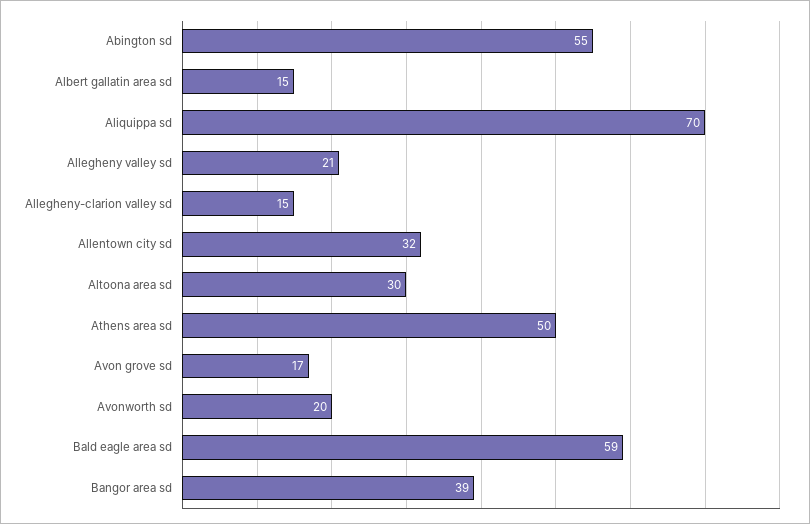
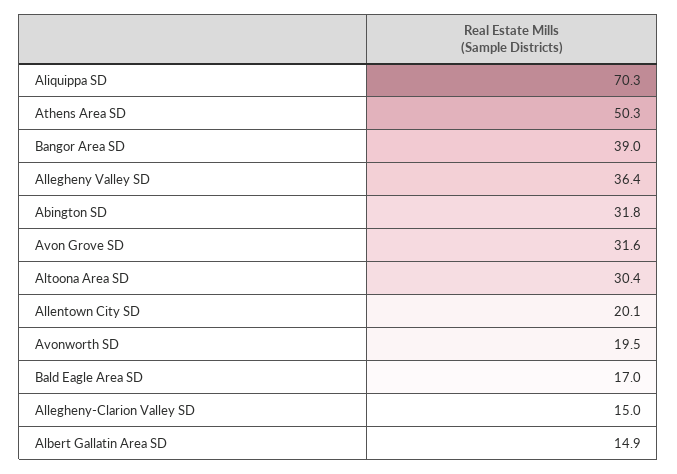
Abington sd: 55 -> 31.8
Allegheny valley sd: 21 -> 36.4
Allentown city sd: 32 -> 20.1
Avon grove sd: 17 -> 31.6
Bald eagle area sd: 59 -> 17

